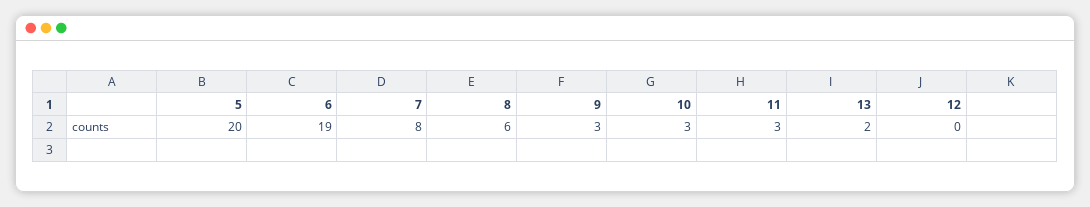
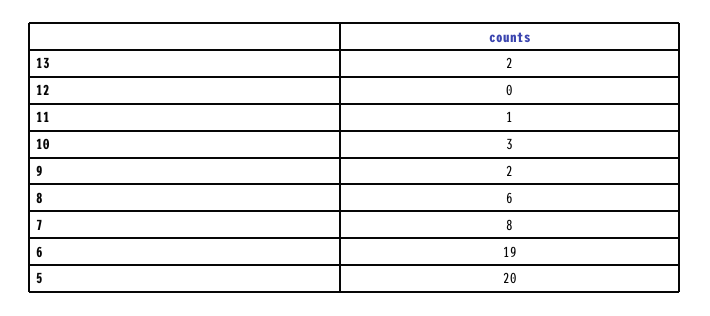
9: 3 -> 2
11: 3 -> 1

